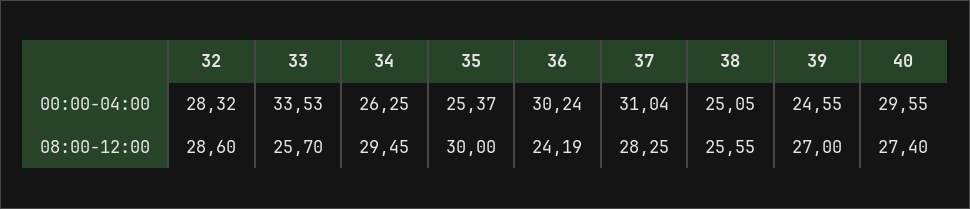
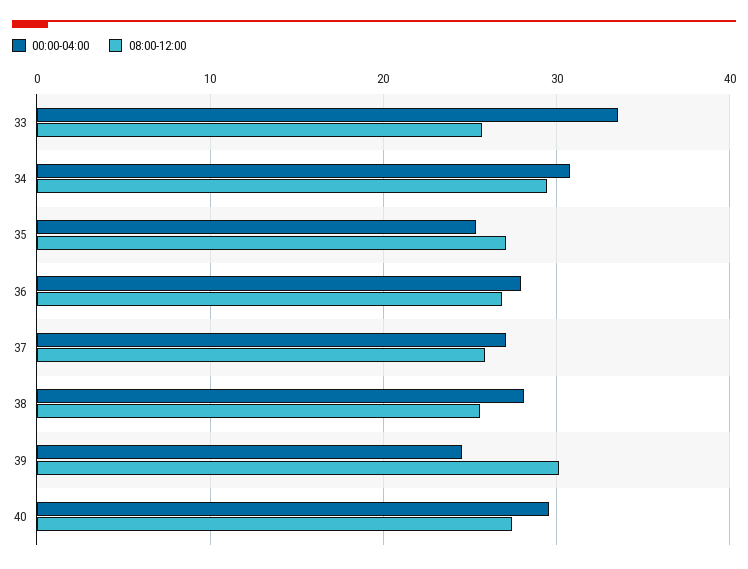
00:00-04:00, 32: 28.32 -> none
00:00-04:00, 34: 26.25 -> 31
00:00-04:00, 36: 30.24 -> 28
00:00-04:00, 37: 31.04 -> 27
00:00-04:00, 38: 25.05 -> 28
08:00-12:00, 32: 28.6 -> none
08:00-12:00, 35: 30 -> 27
08:00-12:00, 36: 24.19 -> 27
08:00-12:00, 37: 28.25 -> 26
08:00-12:00, 39: 27 -> 30

